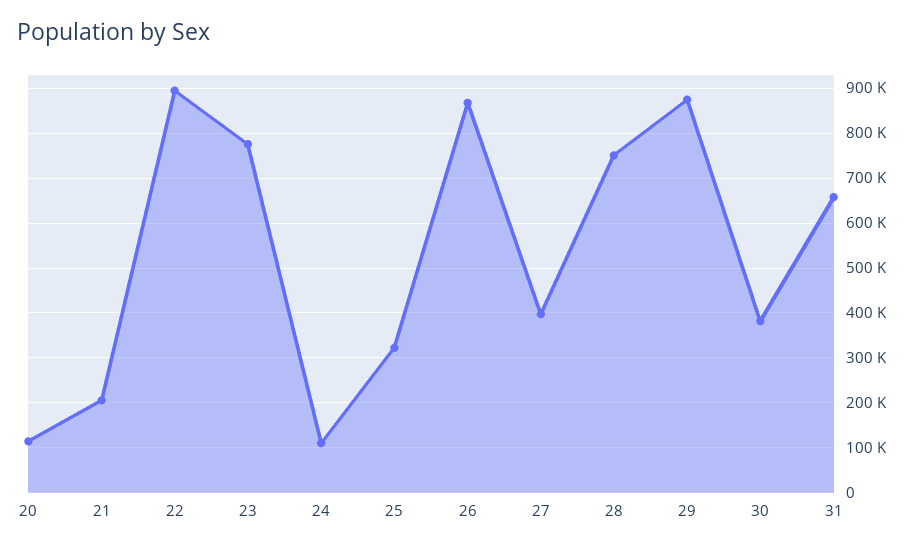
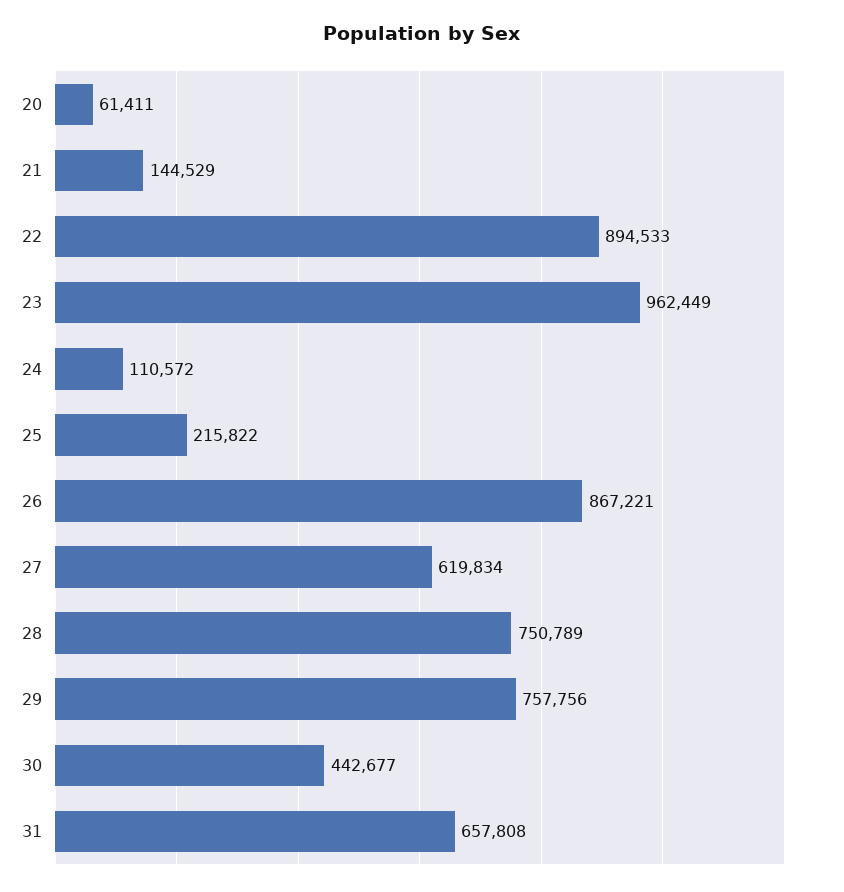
20: 120000 -> 61411
21: 200000 -> 144529
23: 780000 -> 962449
25: 320000 -> 215822
27: 400000 -> 619834
29: 880000 -> 757756
30: 380000 -> 442677

